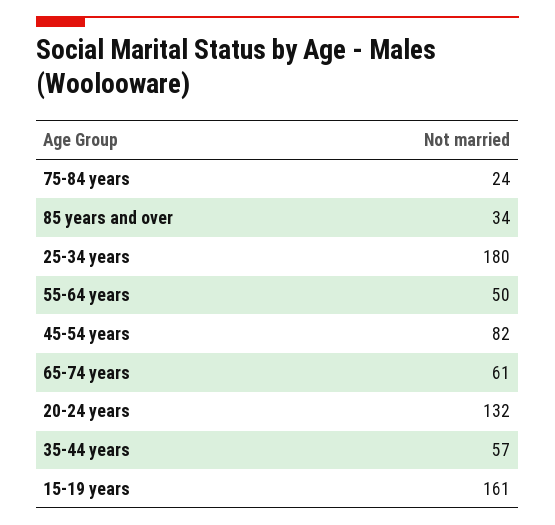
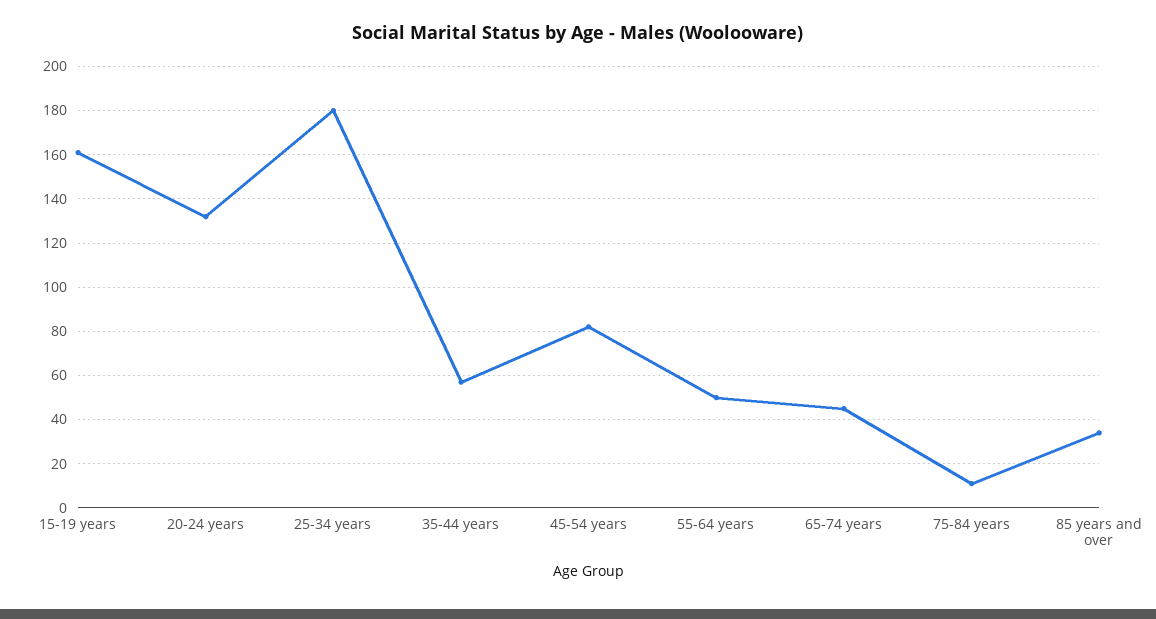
75-84 years: 24 -> 10
65-74 years: 61 -> 45

